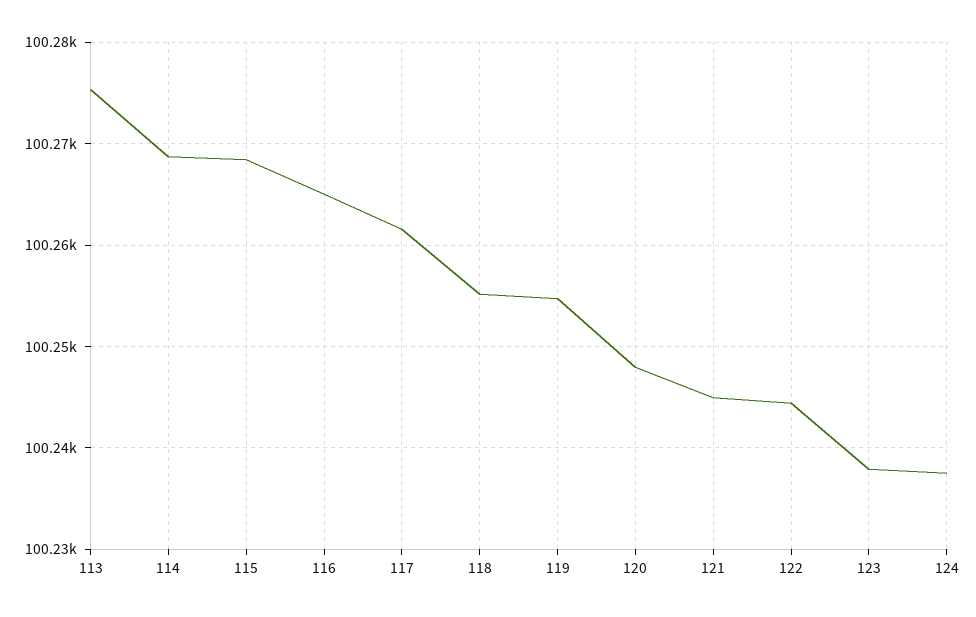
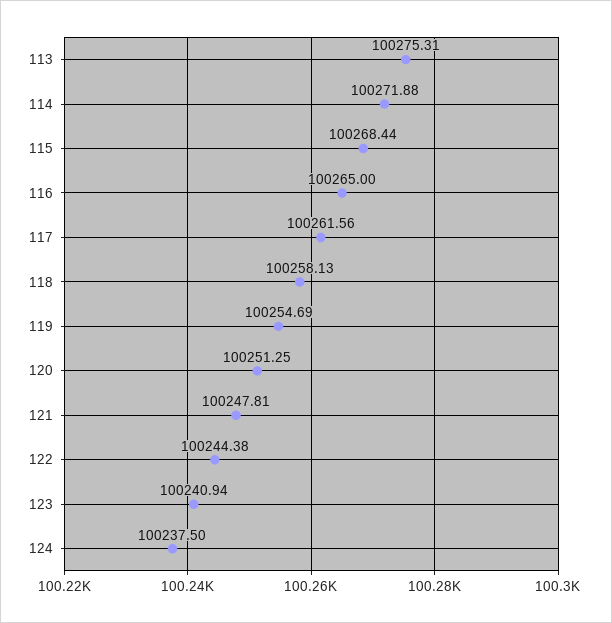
114: 100269 -> 100271.88
118: 100255 -> 100258.13
120: 100248 -> 100251.25
121: 100245 -> 100247.81
123: 100238 -> 100240.94

